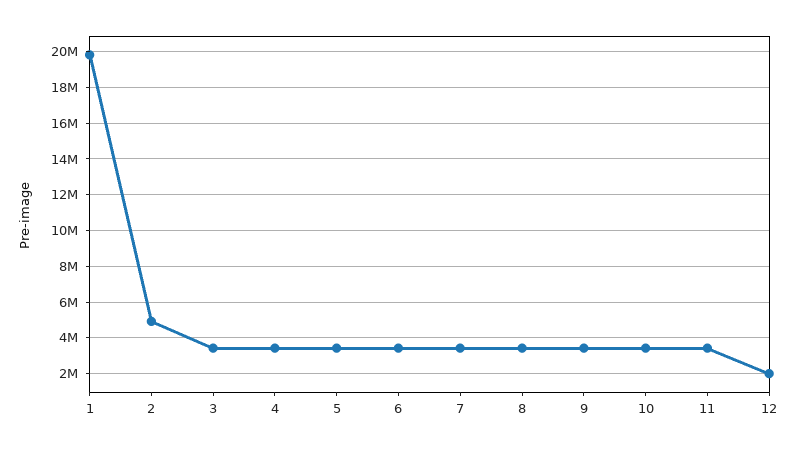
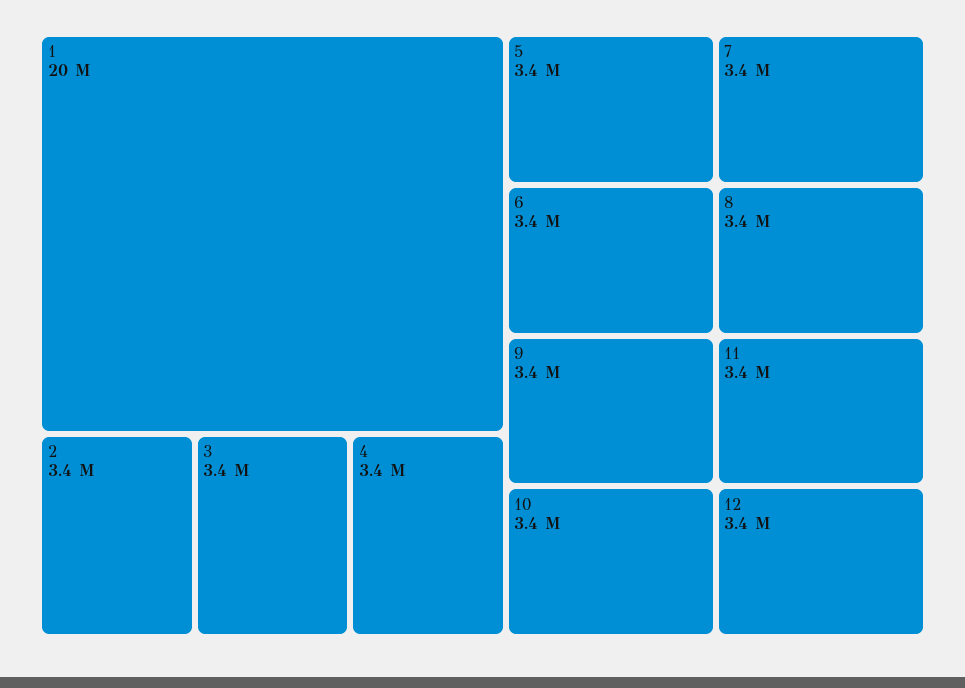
2: 5000000 -> 3400000
12: 2000000 -> 3400000

